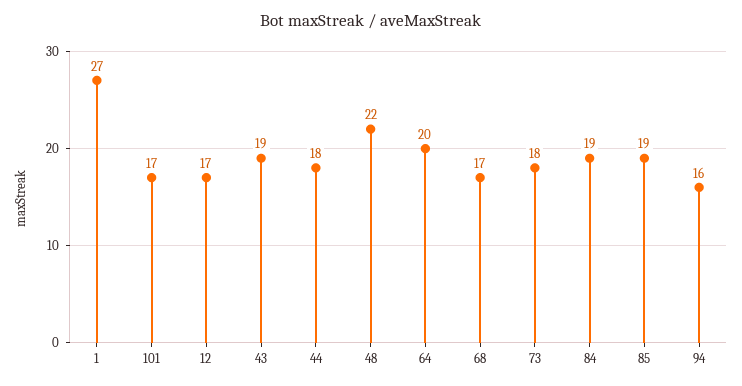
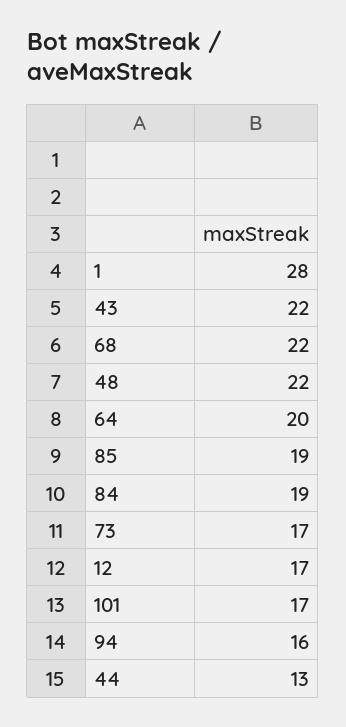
1: 27 -> 28
43: 19 -> 22
44: 18 -> 13
68: 17 -> 22
73: 18 -> 17

